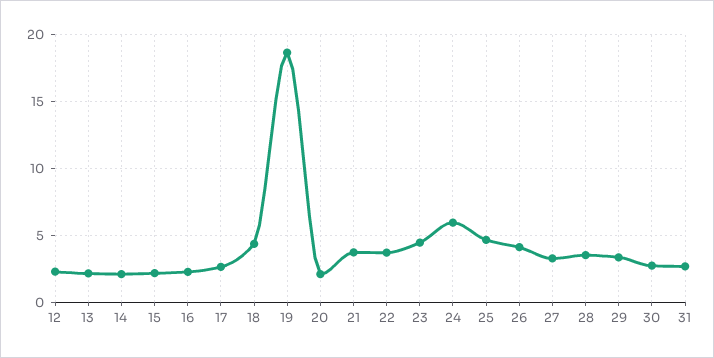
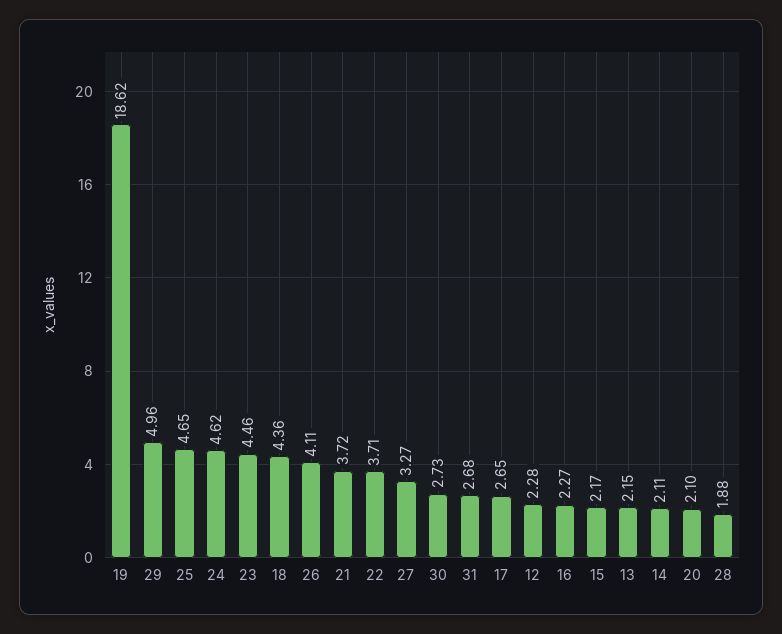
24: 6 -> 4.62
28: 3.5 -> 1.88
29: 3.5 -> 4.96

